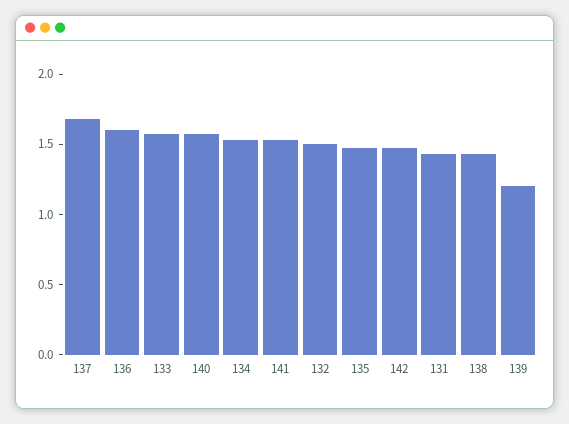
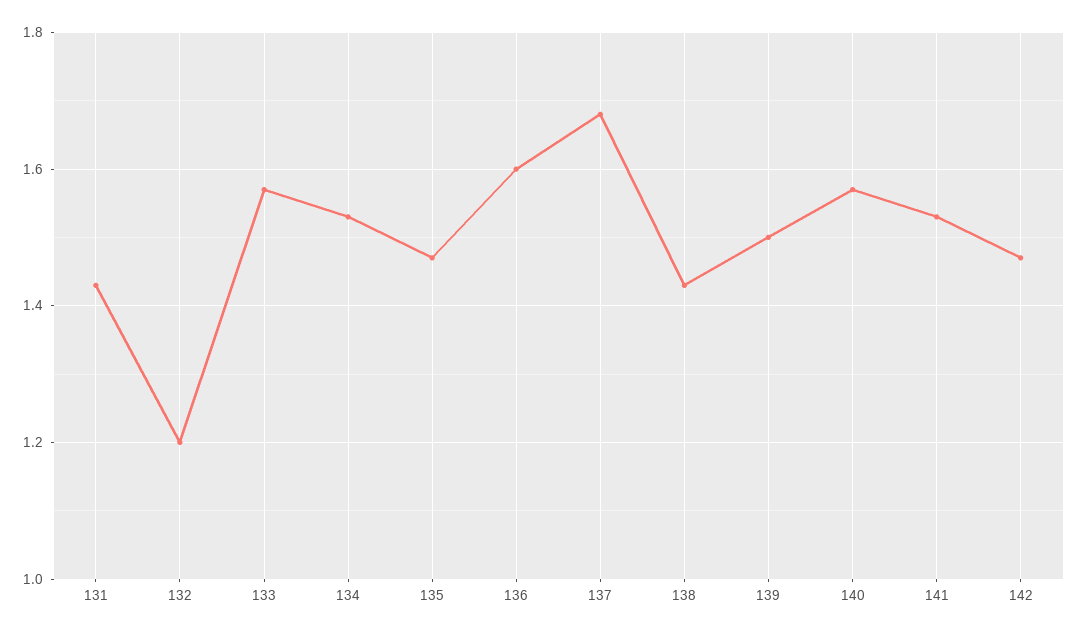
132: 1.5 -> 1.2
139: 1.2 -> 1.5

